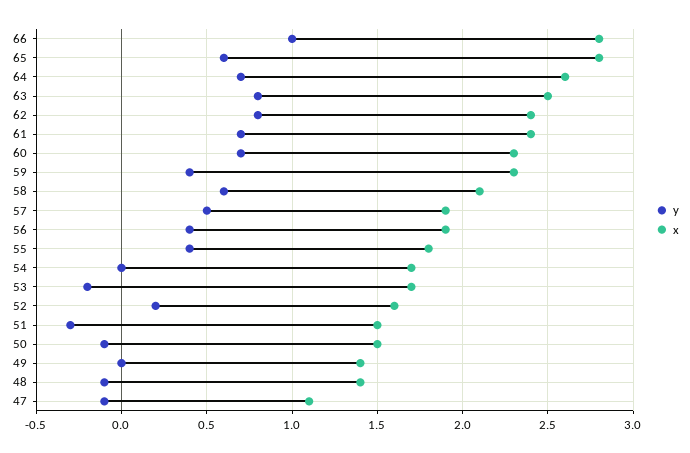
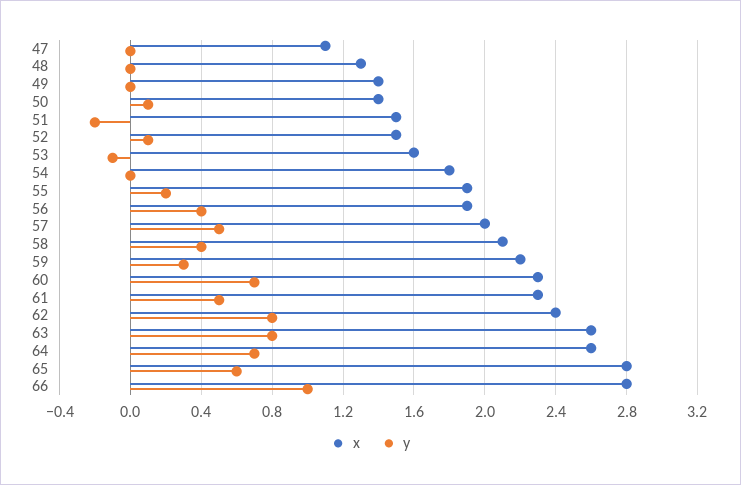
x, 63: 2.5 -> 2.6
y, 61: 0.7 -> 0.5
x, 61: 2.4 -> 2.3
y, 59: 0.4 -> 0.3
x, 59: 2.3 -> 2.2
y, 58: 0.6 -> 0.4
x, 57: 1.9 -> 2
y, 55: 0.4 -> 0.2
x, 55: 1.8 -> 1.9
x, 54: 1.7 -> 1.8
y, 53: -0.2 -> -0.1
x, 53: 1.7 -> 1.6
y, 52: 0.2 -> 0.1
x, 52: 1.6 -> 1.5
y, 51: -0.3 -> -0.2
y, 50: -0.1 -> 0.1
x, 50: 1.5 -> 1.4
y, 48: -0.1 -> 0
x, 48: 1.4 -> 1.3
y, 47: -0.1 -> 0

